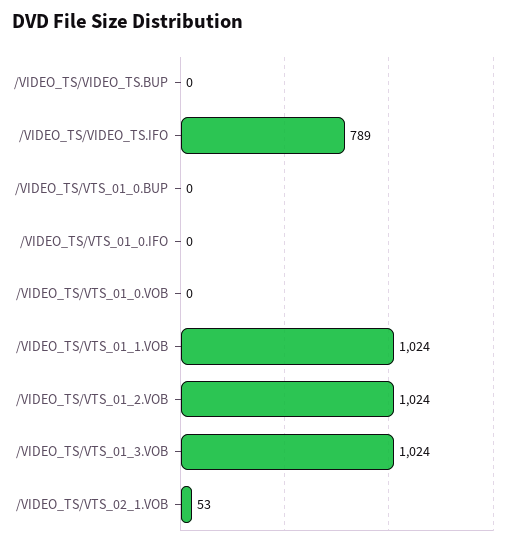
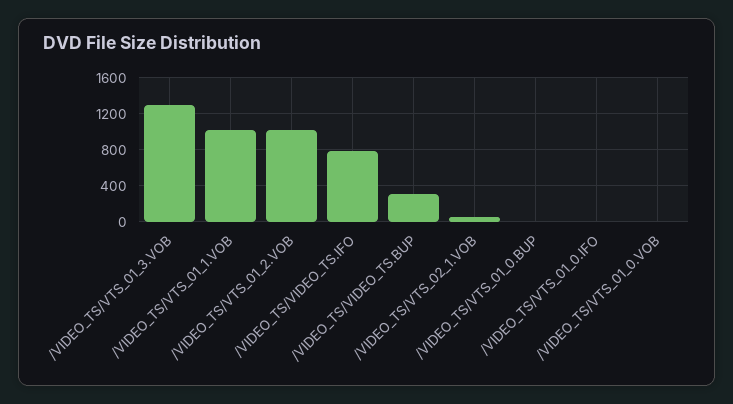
/VIDEO_TS/VIDEO_TS.BUP: 0 -> 300
/VIDEO_TS/VTS_01_3.VOB: 1024 -> 1300

